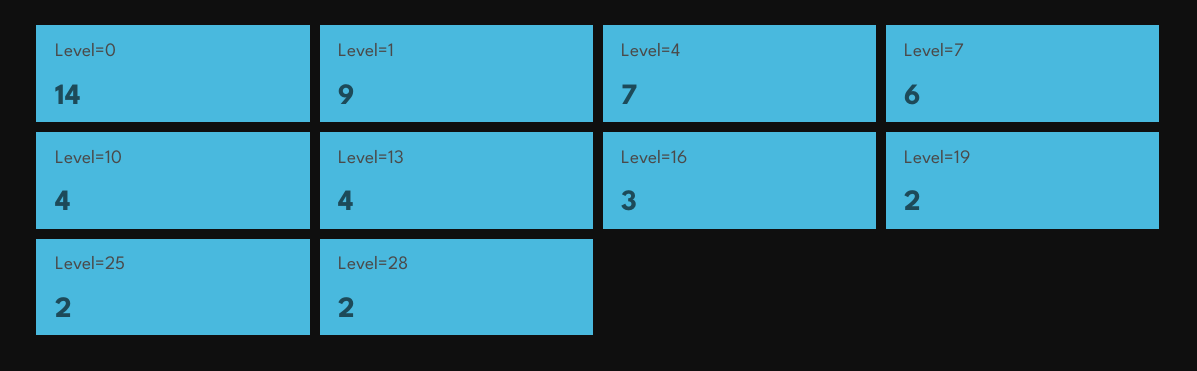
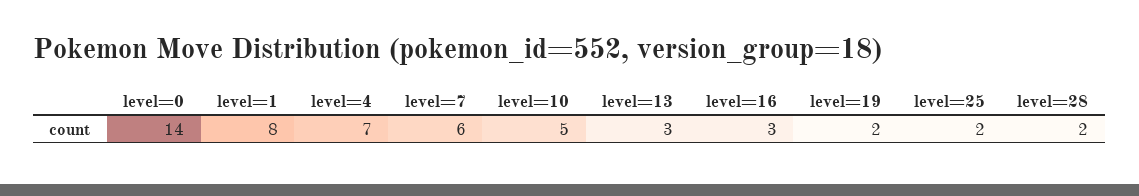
Level=1: 9 -> 8
Level=10: 4 -> 5
Level=13: 4 -> 3

